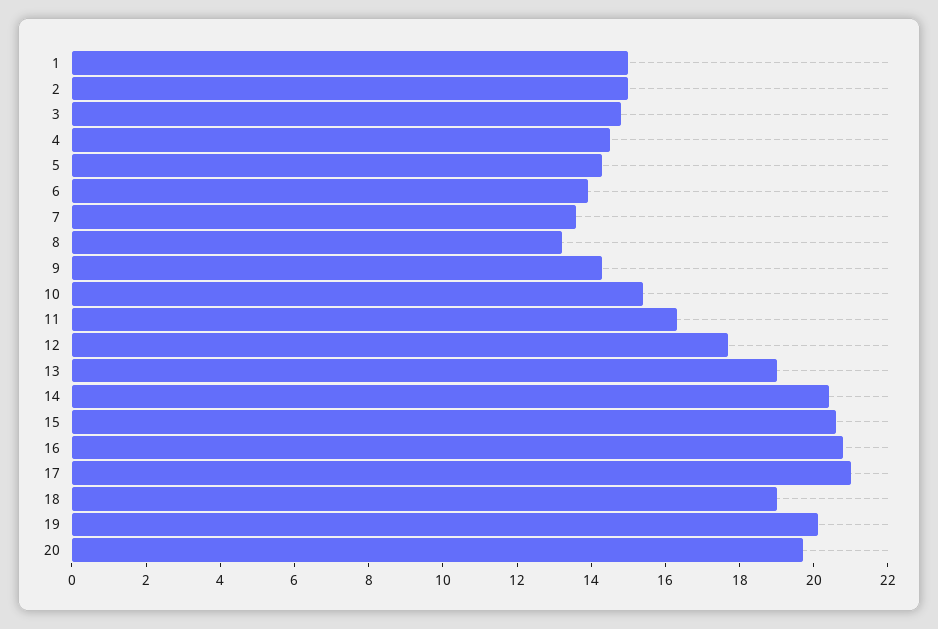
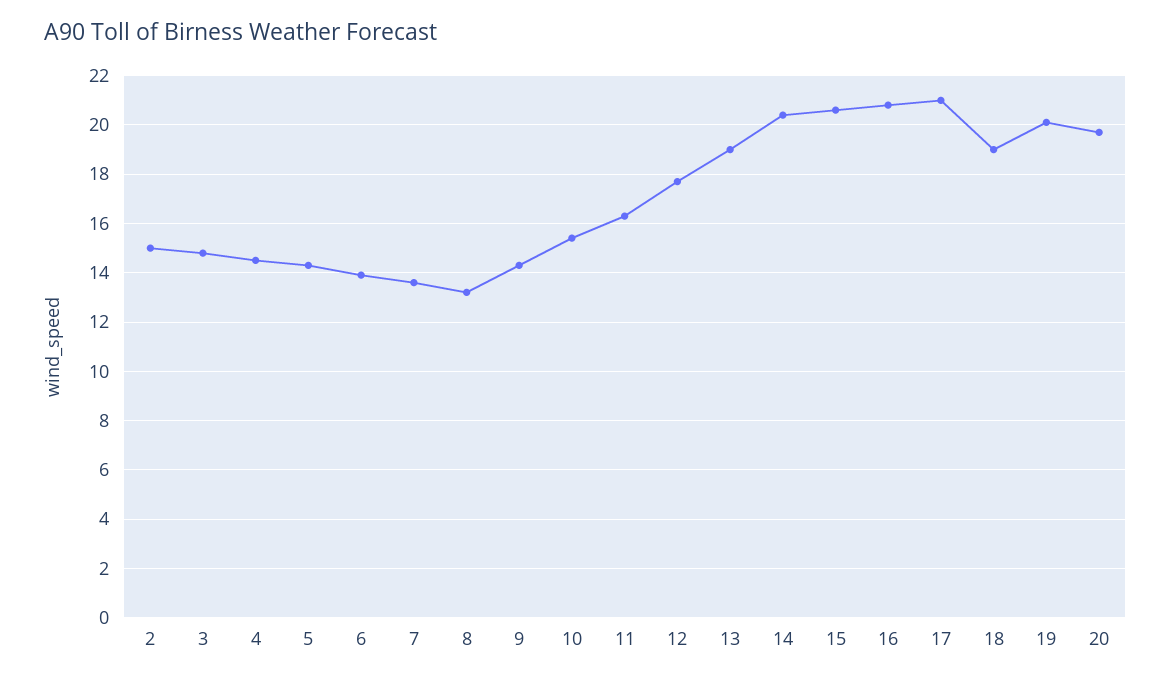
1: 15 -> none

